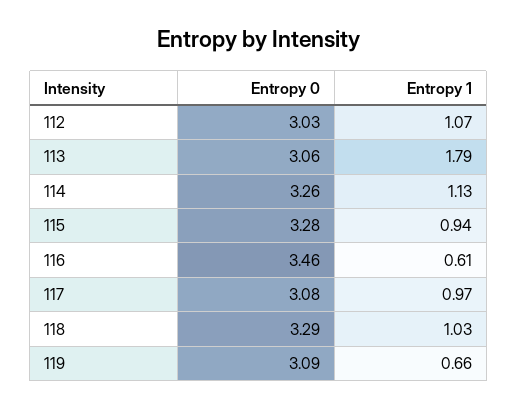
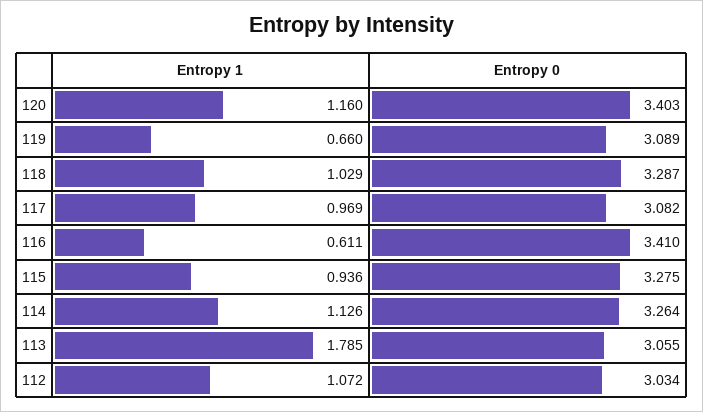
Entropy 0, 116: 3.46 -> 3.41
Entropy 1, 120: none -> 1.16
Entropy 0, 120: none -> 3.403

